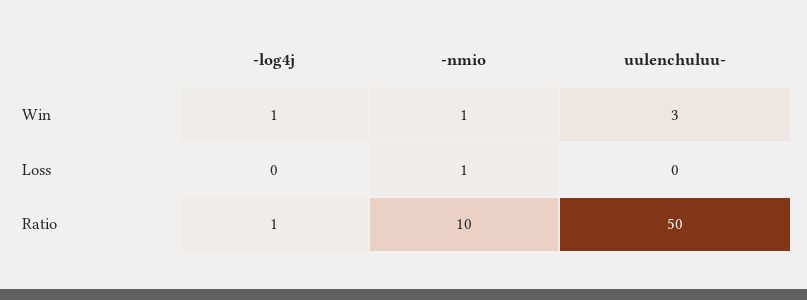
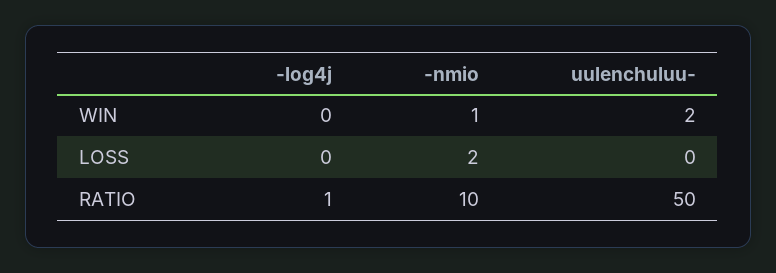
-log4j, Win: 1 -> 0
uulenchuluu-, Win: 3 -> 2
-nmio, Loss: 1 -> 2

